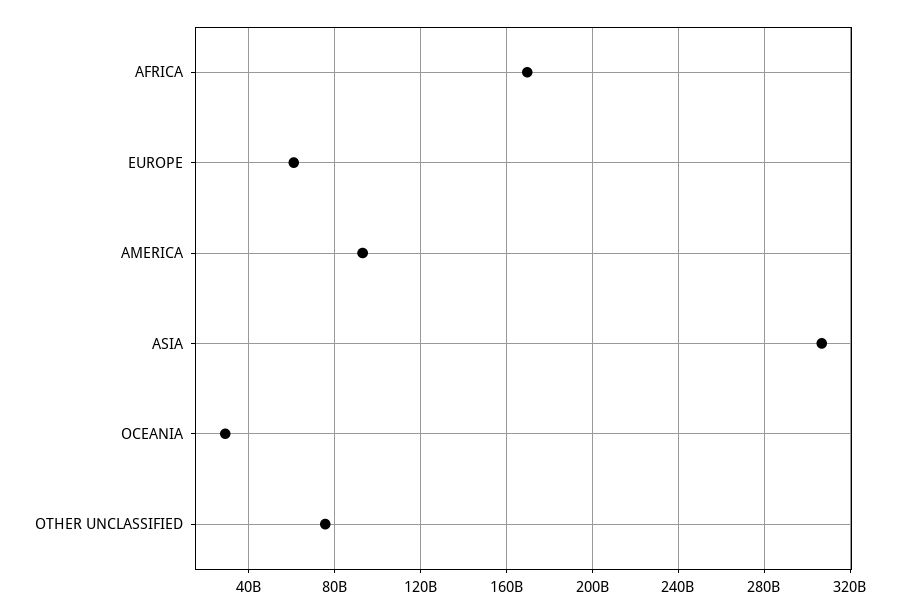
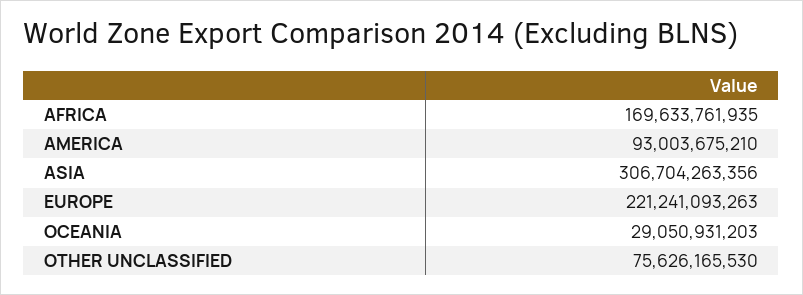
EUROPE: 60000000000 -> 221241093263

